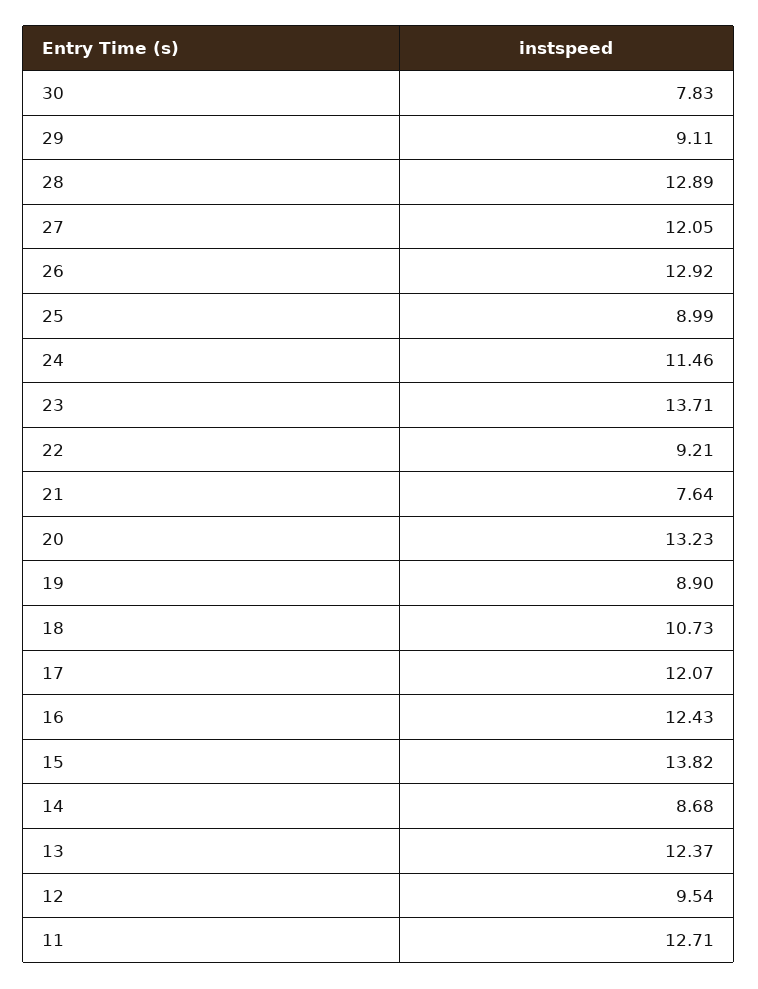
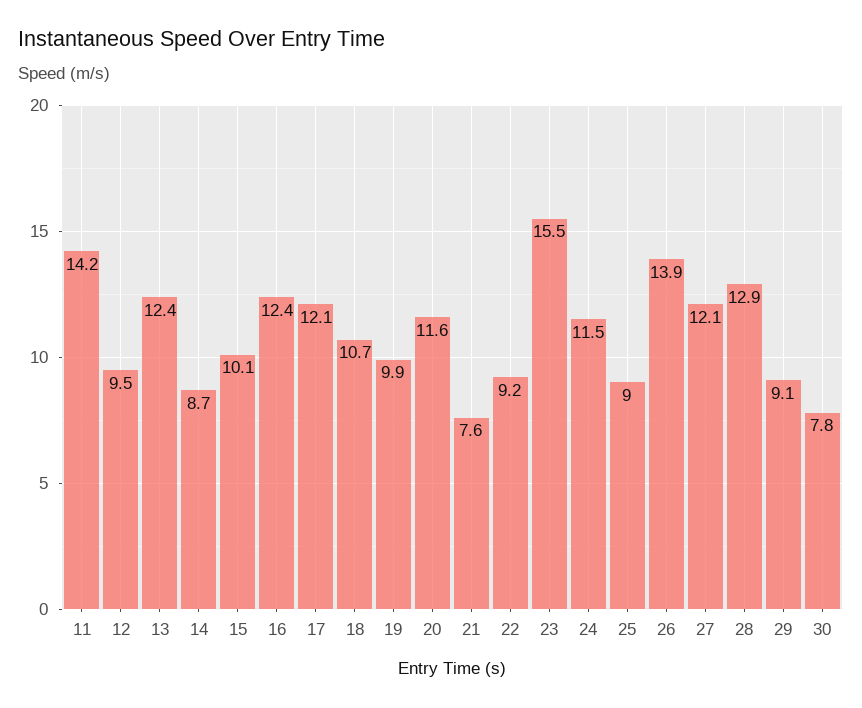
26: 12.92 -> 13.9
23: 13.71 -> 15.5
20: 13.23 -> 11.6
19: 8.9 -> 9.9
15: 13.82 -> 10.1
11: 12.71 -> 14.2

